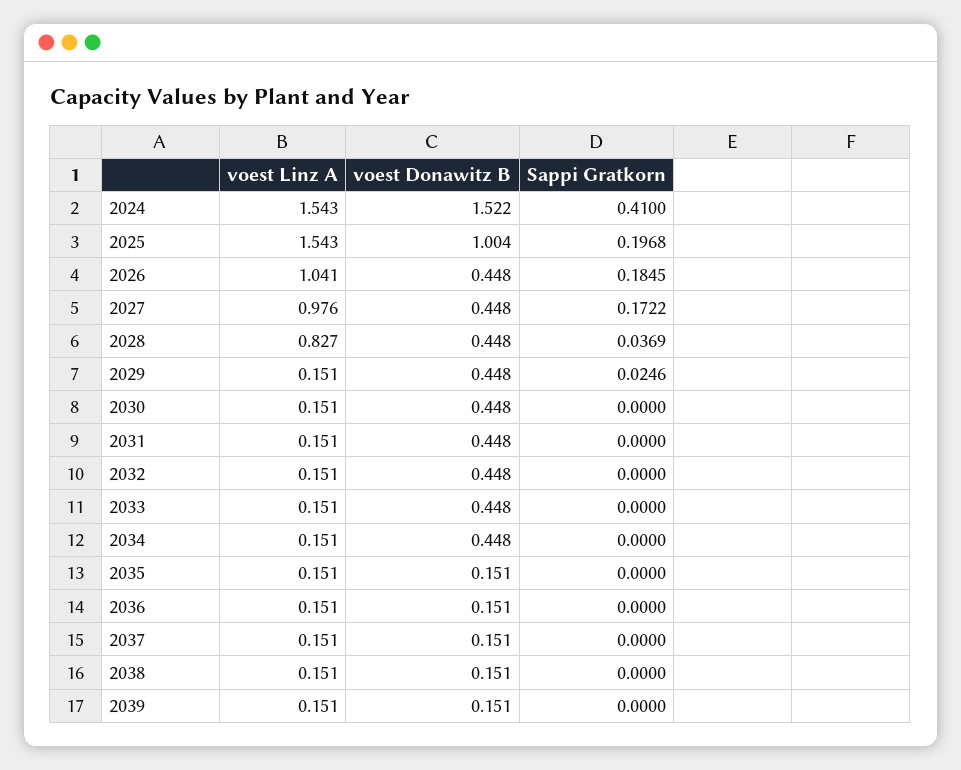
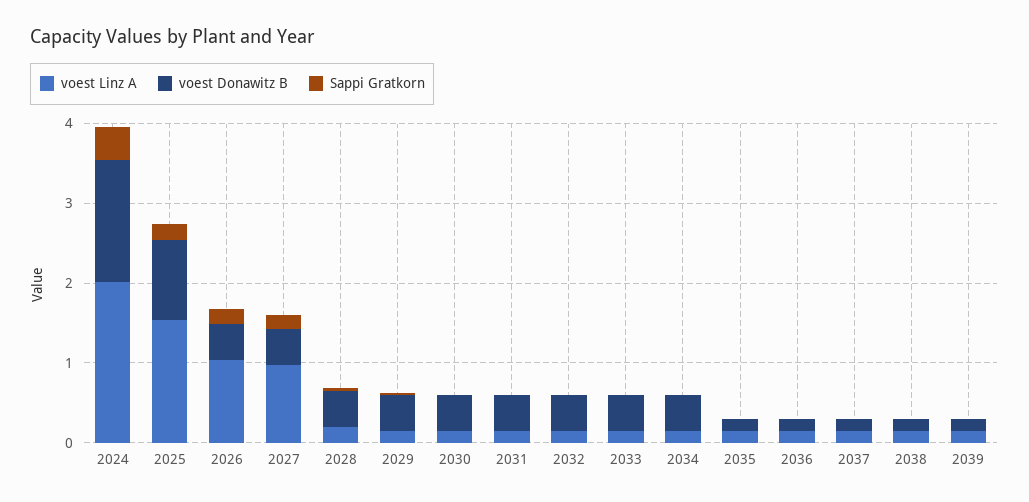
voest Linz A, 2024: 1.543 -> 2
voest Linz A, 2028: 0.827 -> 0.2

